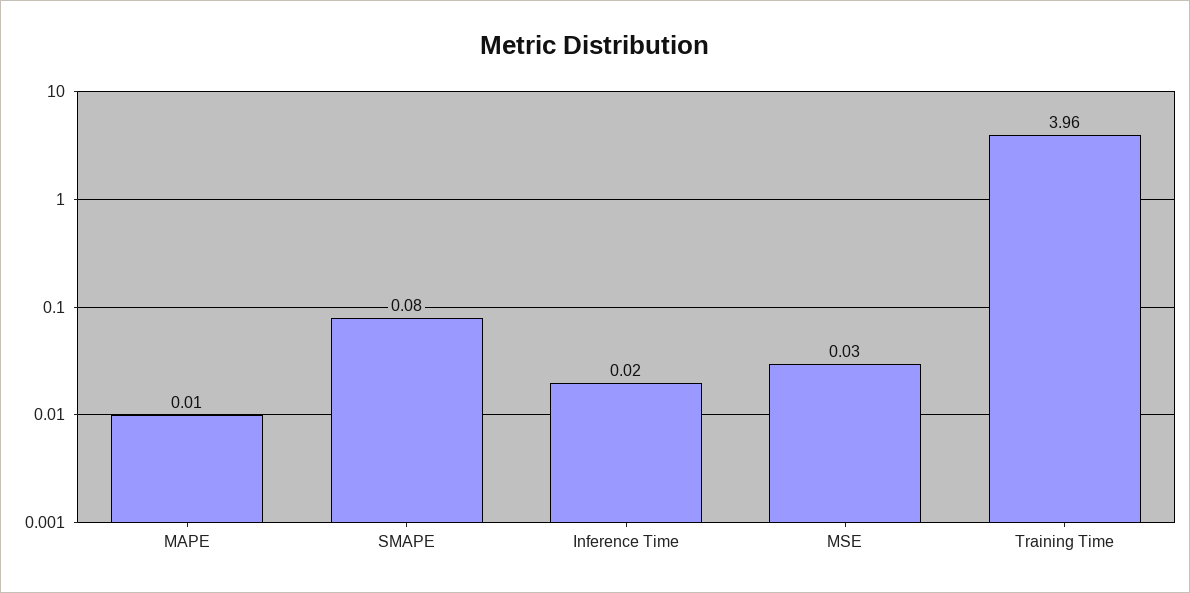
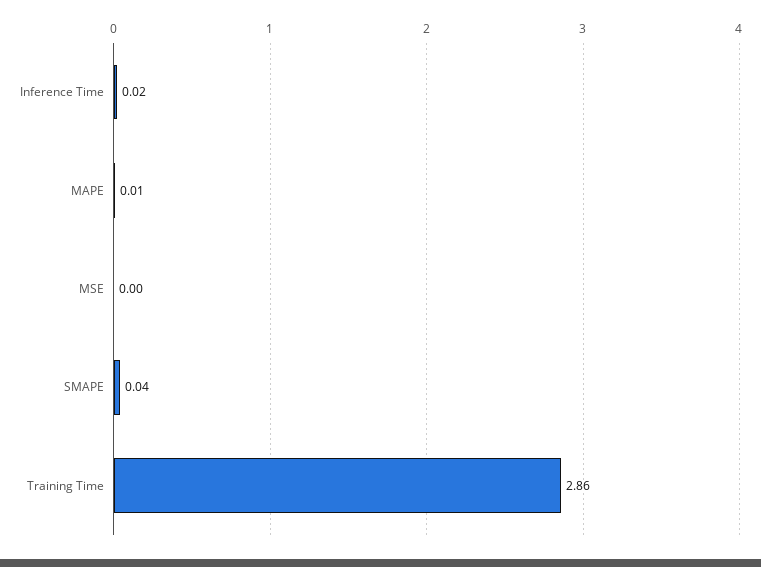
SMAPE: 0.08 -> 0.04
MSE: 0.03 -> 0
Training Time: 3.96 -> 2.86

